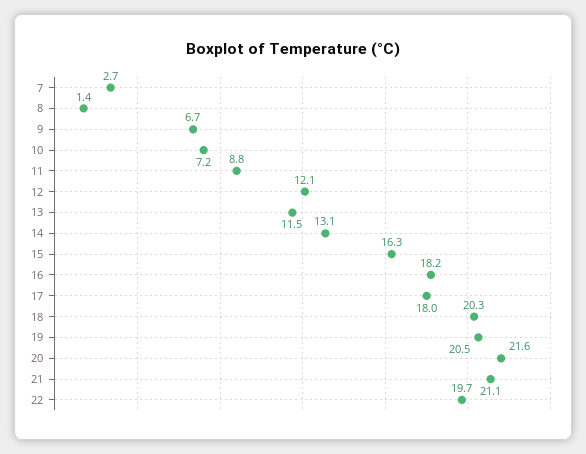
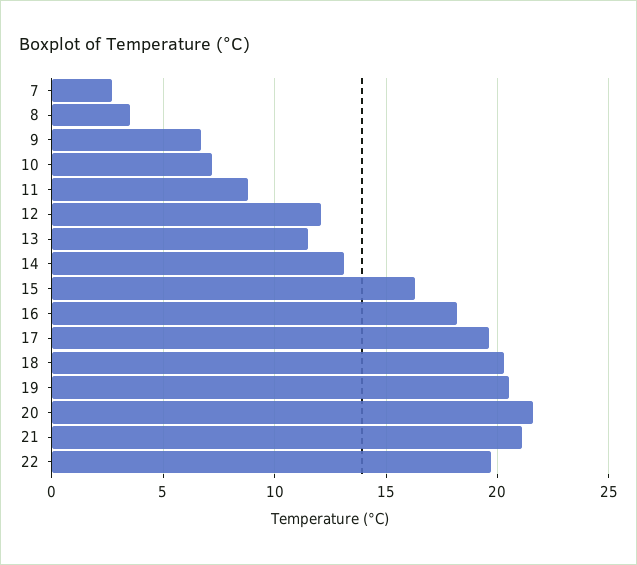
8: 1.4 -> 3.5
17: 18 -> 19.5

